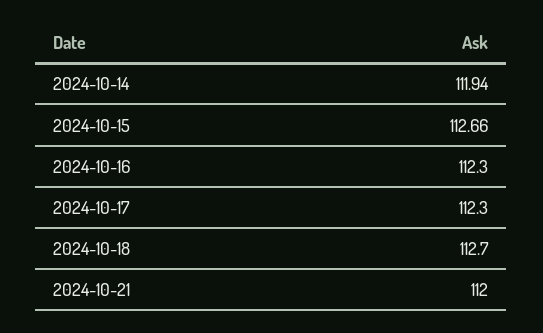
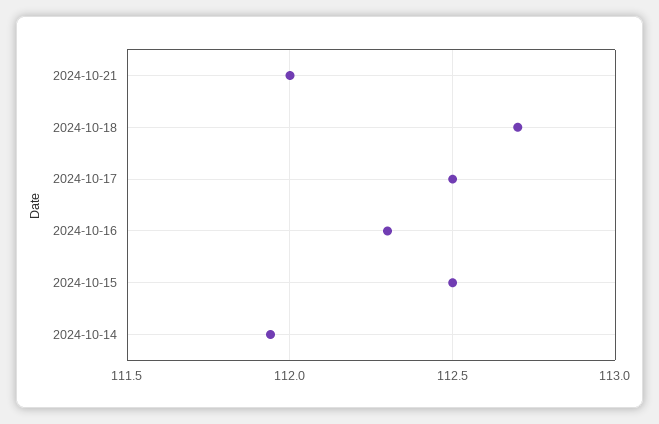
2024-10-15: 112.66 -> 112.5
2024-10-17: 112.3 -> 112.5

